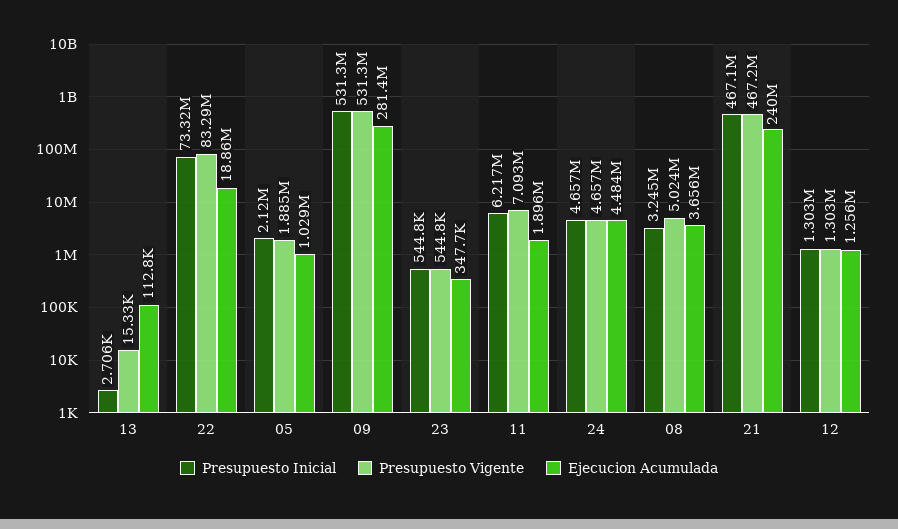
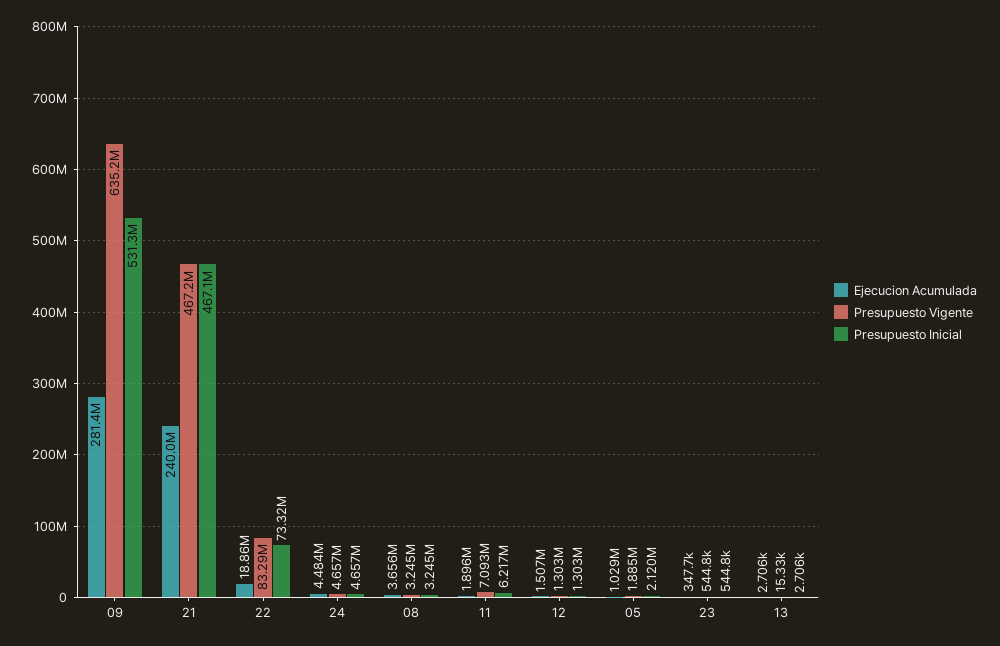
Ejecucion Acumulada, 13: 112800 -> 2706
Presupuesto Vigente, 09: 531300000 -> 635200000
Presupuesto Vigente, 08: 5024000 -> 3245000
Ejecucion Acumulada, 12: 1256000 -> 1507000

